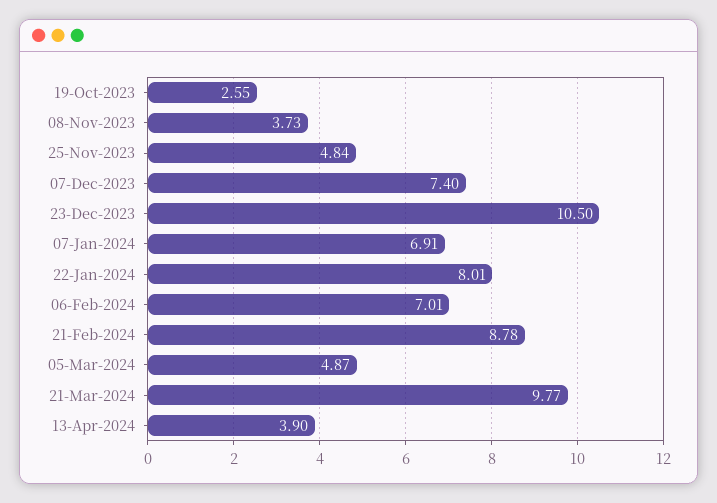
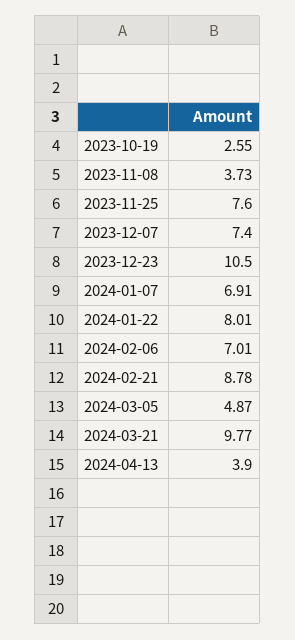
25-Nov-2023: 4.84 -> 7.6

